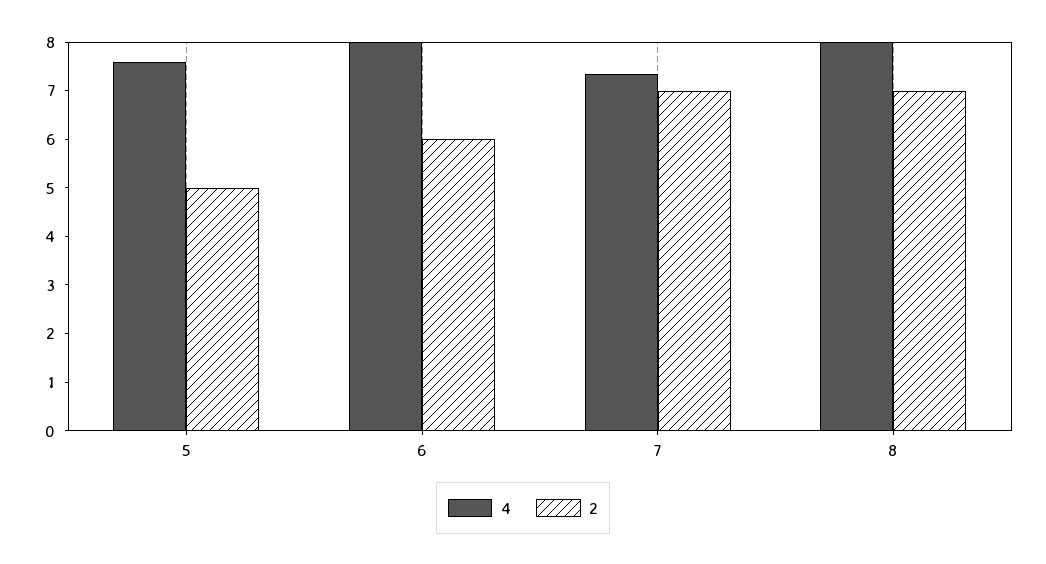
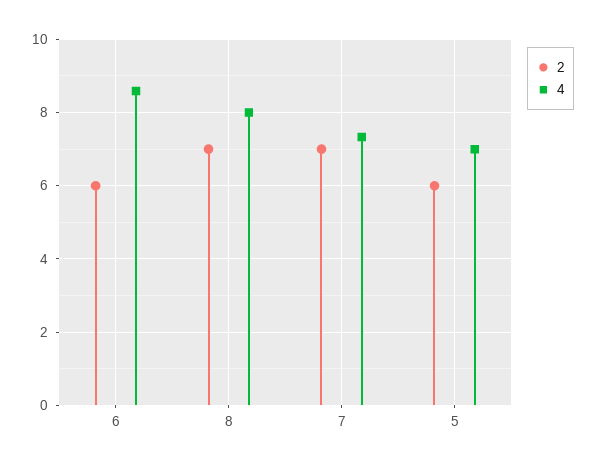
4, 5: 7.6 -> 7
2, 5: 5 -> 6
4, 6: 8 -> 8.6

